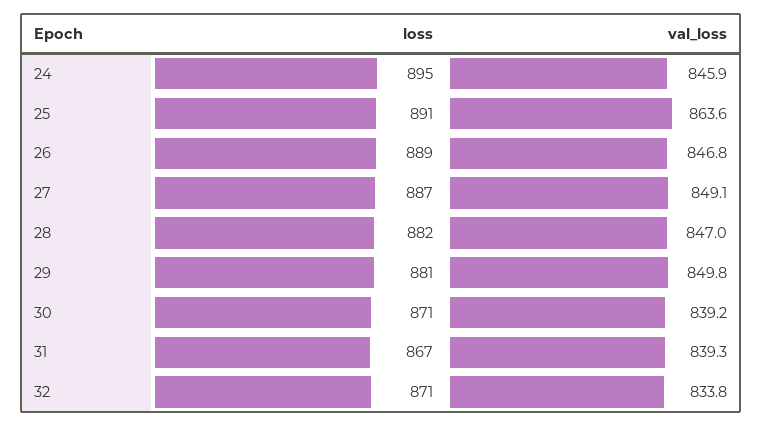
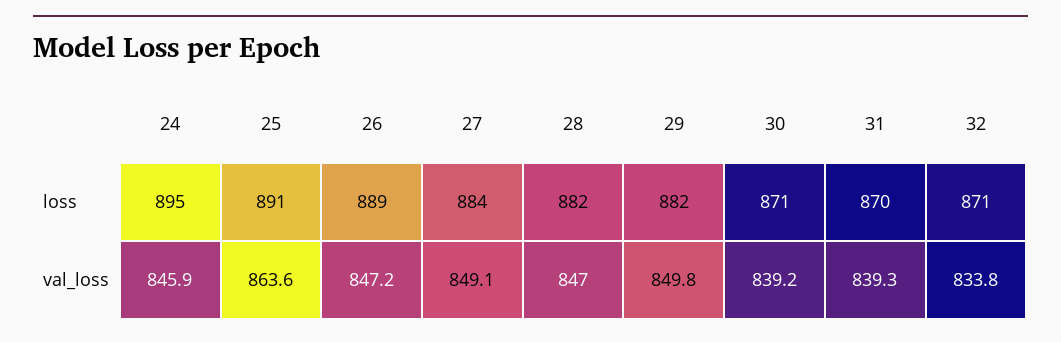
val_loss, 26: 846.8 -> 847.2
loss, 27: 887 -> 884
loss, 29: 881 -> 882
loss, 31: 867 -> 870

